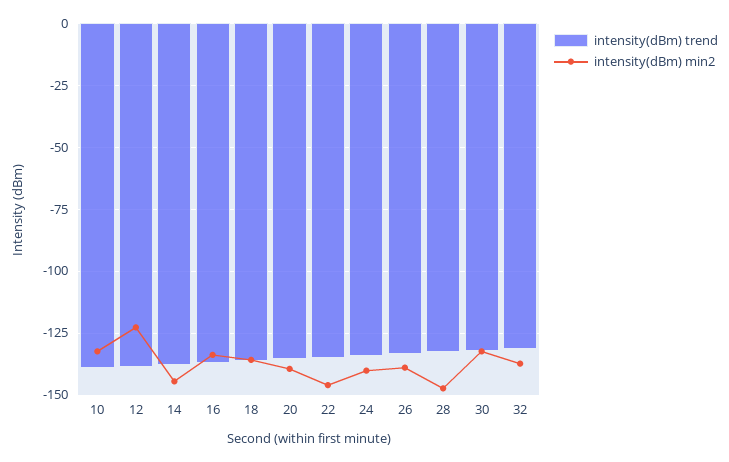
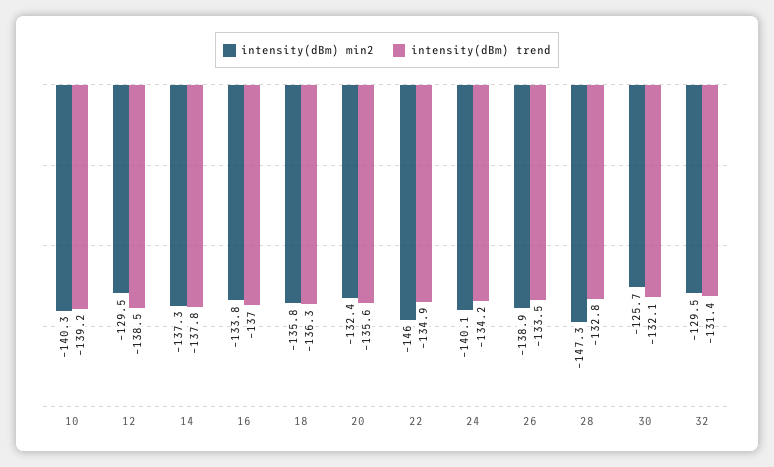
intensity(dBm) min2, 10: -132.5 -> -140.3
intensity(dBm) min2, 12: -122.5 -> -129.5
intensity(dBm) min2, 14: -145 -> -137.3
intensity(dBm) min2, 20: -140 -> -132.4
intensity(dBm) min2, 30: -132.5 -> -125.7
intensity(dBm) min2, 32: -137.5 -> -129.5

